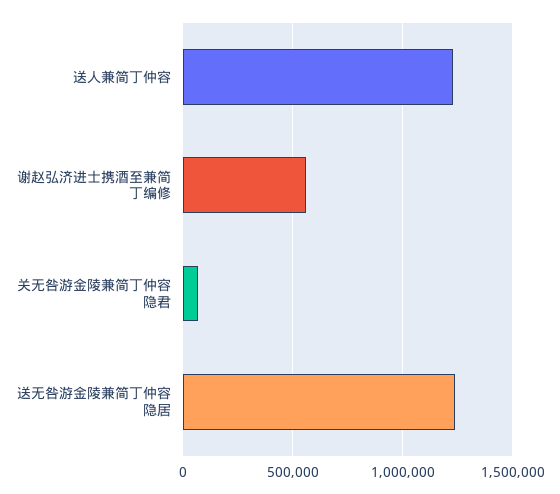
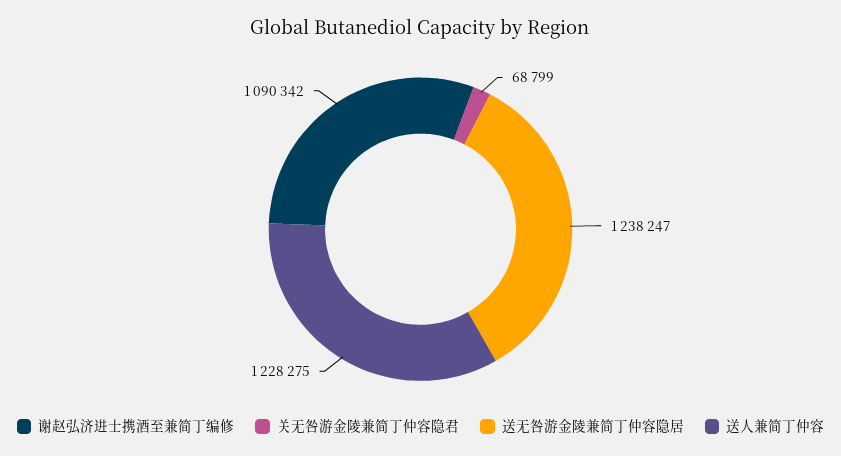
谢赵弘济进士携酒至兼简丁编修: 550000 -> 1090342

